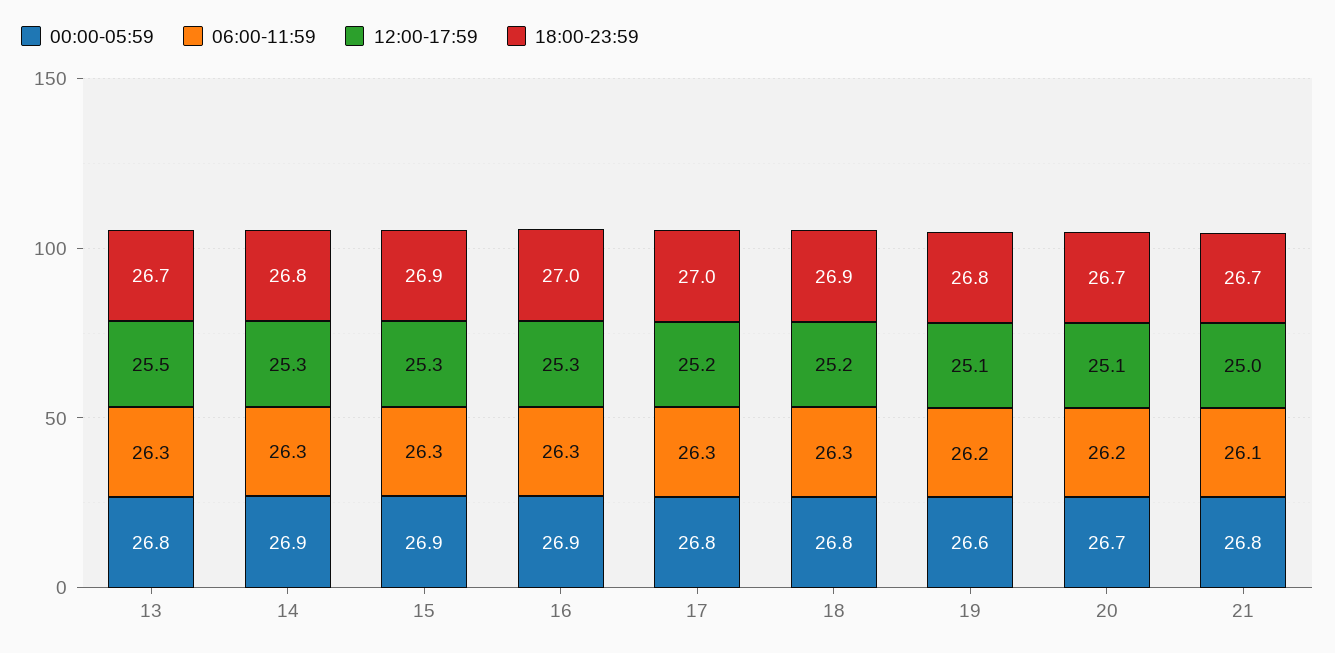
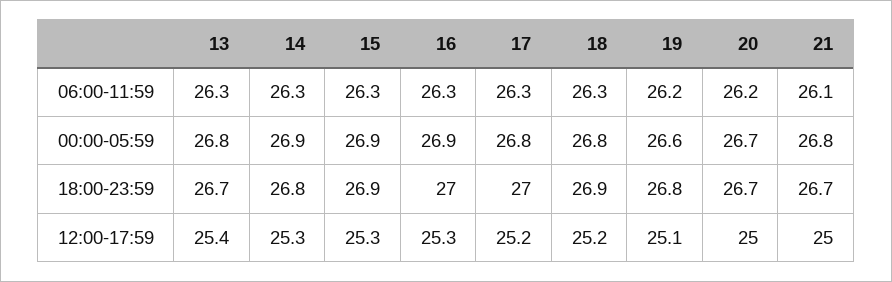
12:00-17:59, 13: 25.5 -> 25.4
12:00-17:59, 20: 25.1 -> 25

